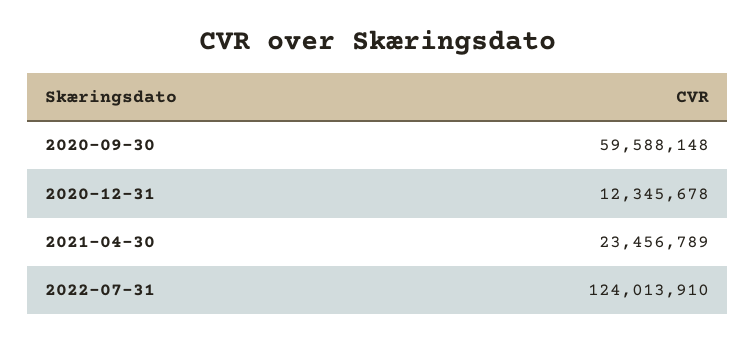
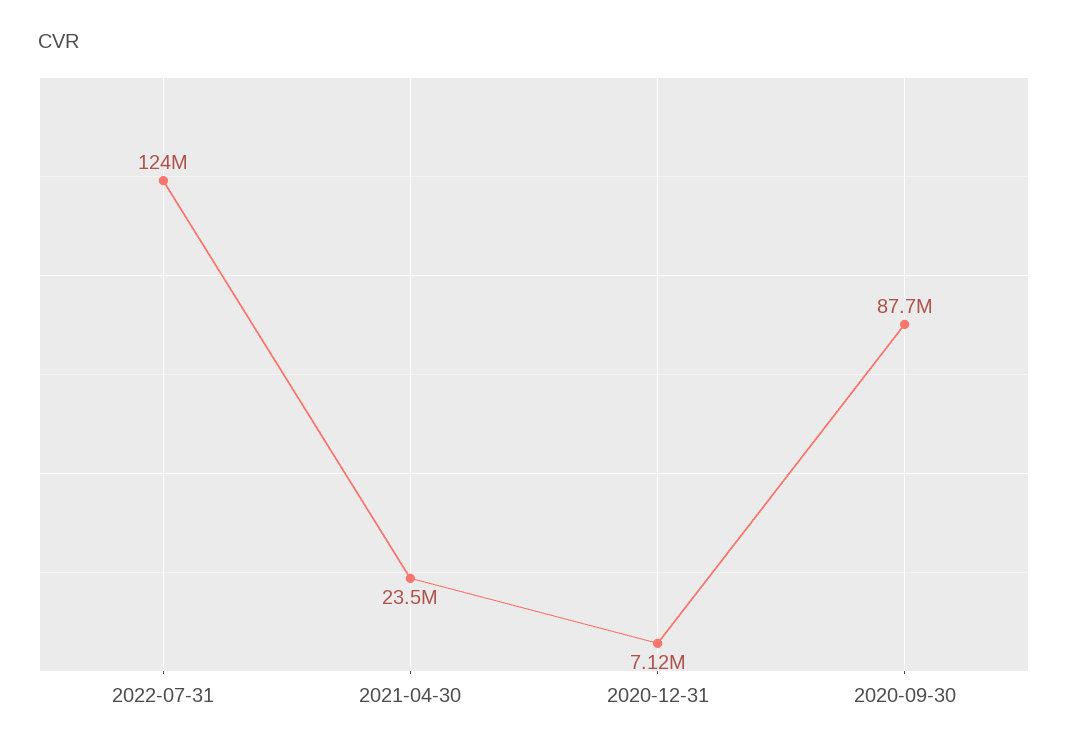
2020-09-30: 59588148 -> 87700000
2020-12-31: 12345678 -> 7120000

